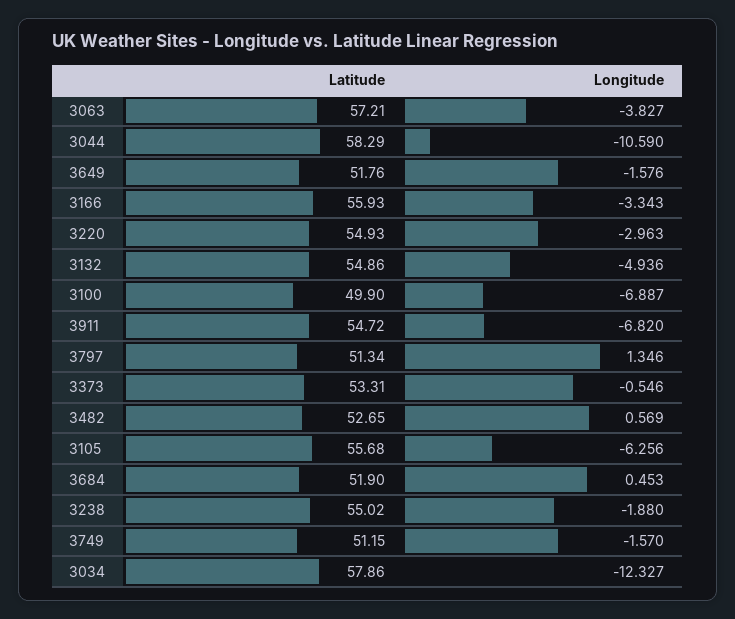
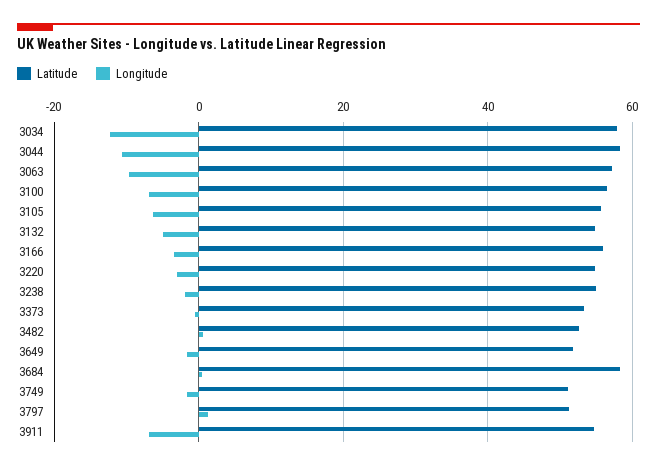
Longitude, 3063: -3.827 -> -10
Latitude, 3100: 49.9 -> 56
Latitude, 3684: 51.9 -> 58

